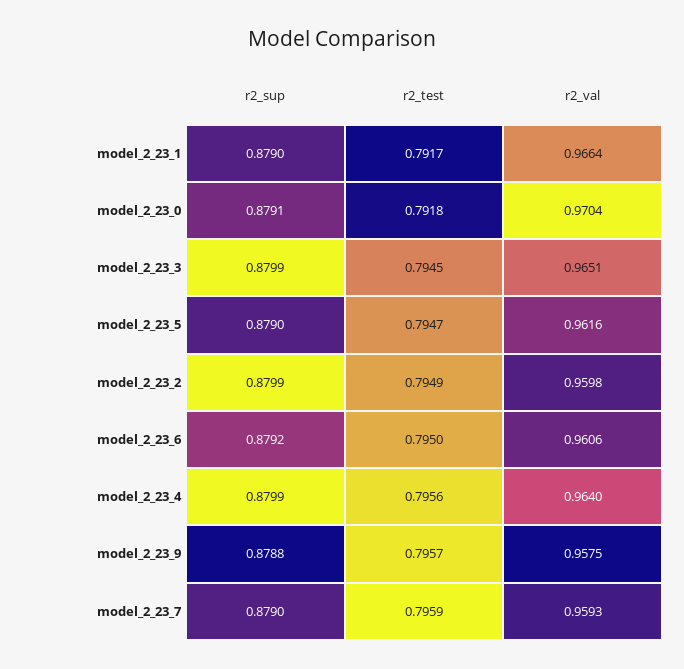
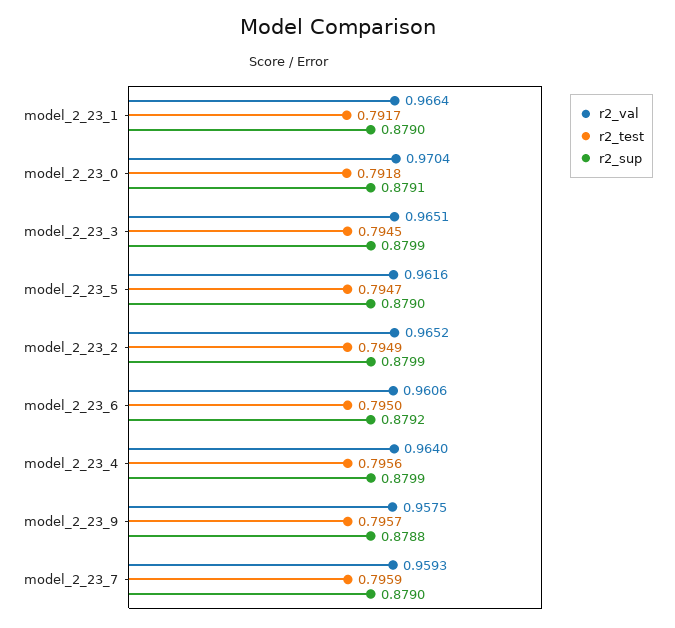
r2_val, model_2_23_2: 0.9598 -> 0.9652

